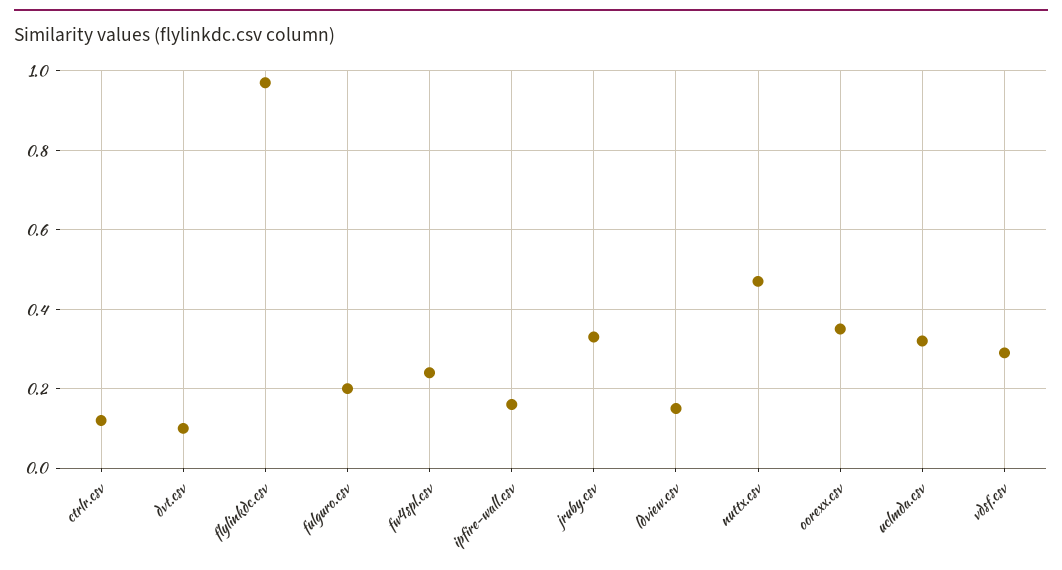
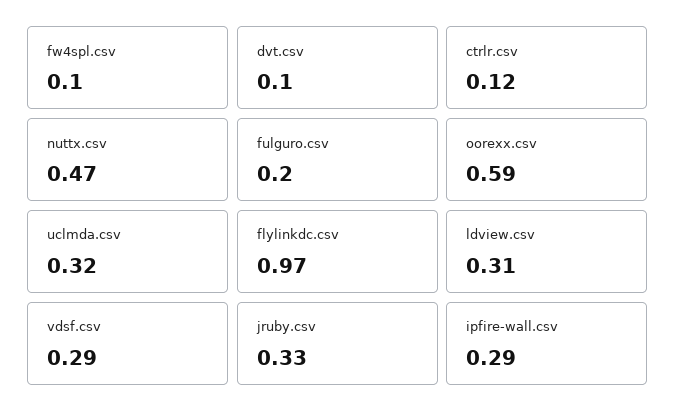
fw4spl.csv: 0.25 -> 0.1
ipfire-wall.csv: 0.15 -> 0.29
ldview.csv: 0.15 -> 0.31
oorexx.csv: 0.35 -> 0.59

